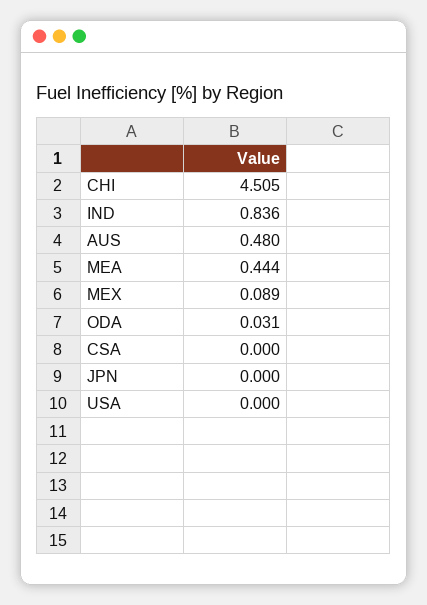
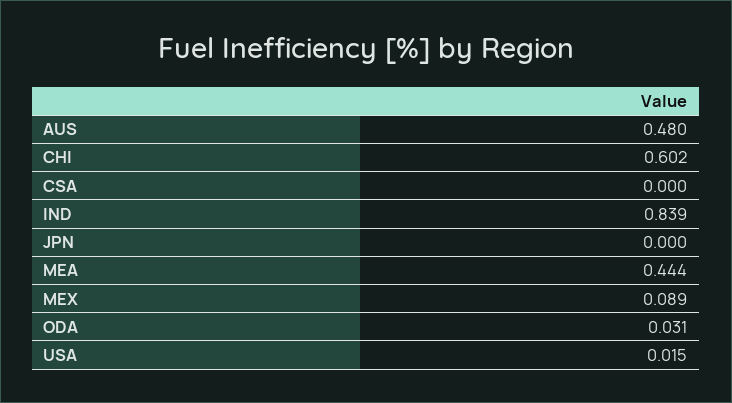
CHI: 4.505 -> 0.602
IND: 0.836 -> 0.839
USA: 0 -> 0.015

